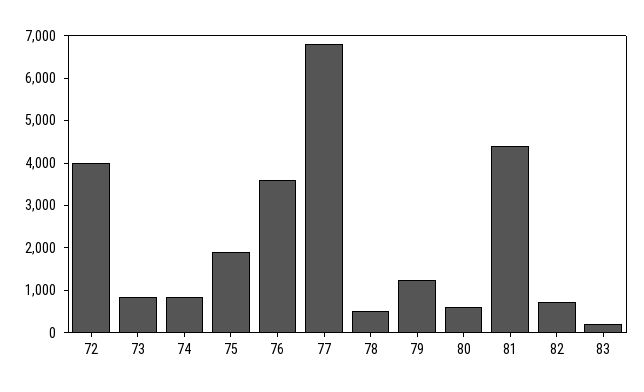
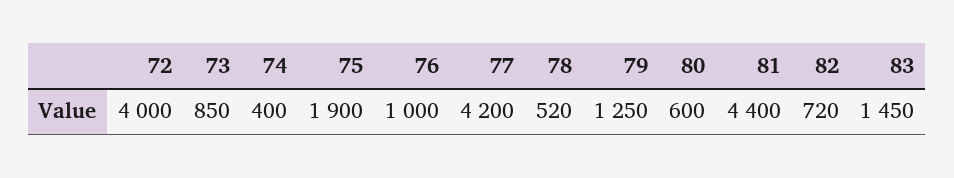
74: 800 -> 400
76: 3600 -> 1000
77: 6800 -> 4200
83: 200 -> 1450

